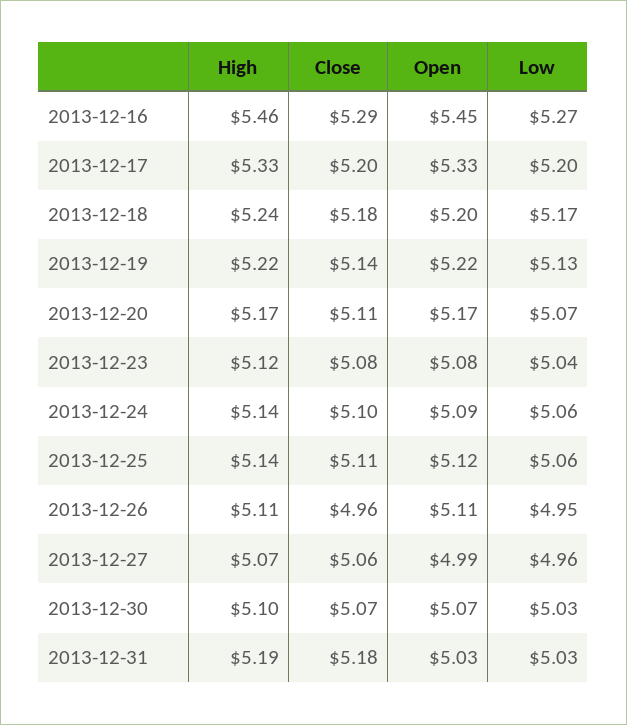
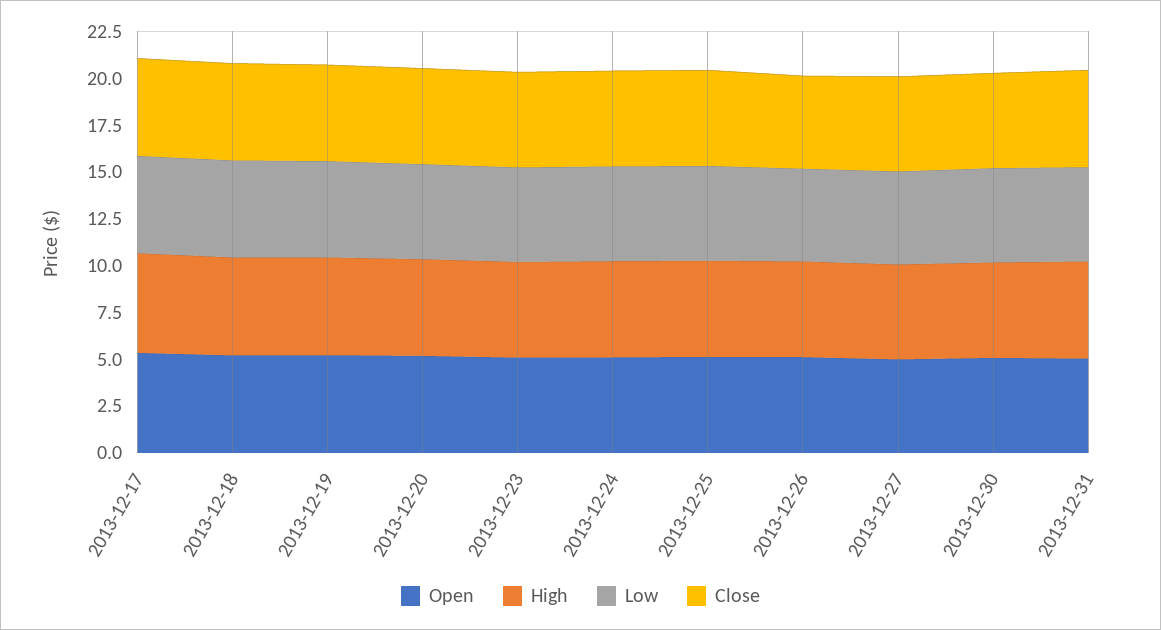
High, 2013-12-16: 5.46 -> none
Close, 2013-12-16: 5.29 -> none
Open, 2013-12-16: 5.45 -> none
Low, 2013-12-16: 5.27 -> none

